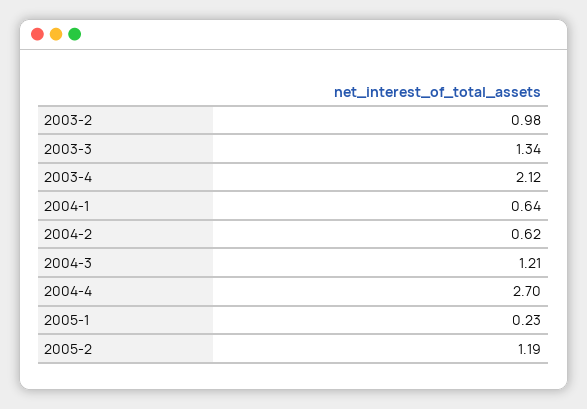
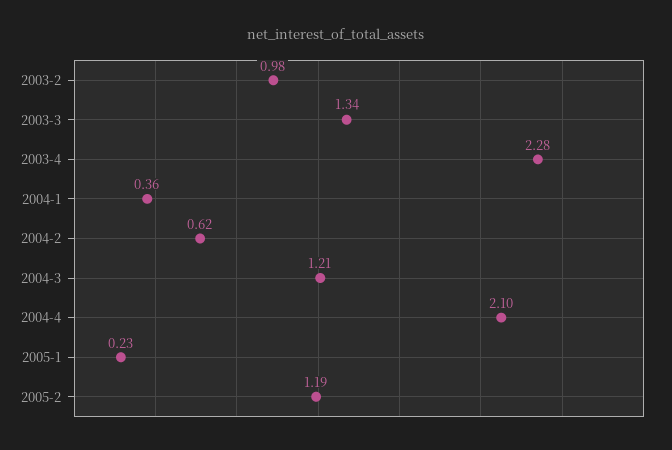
2003-4: 2.12 -> 2.28
2004-1: 0.64 -> 0.36
2004-4: 2.7 -> 2.1

